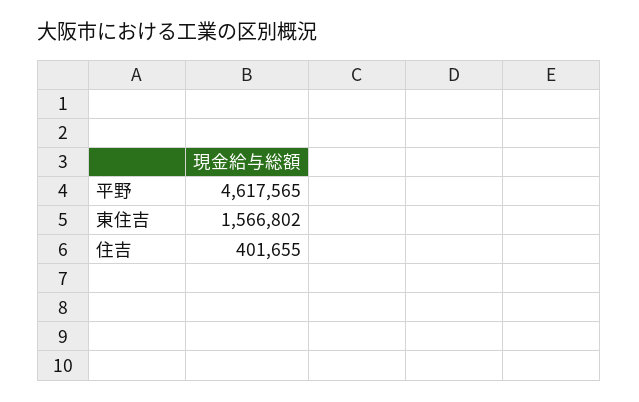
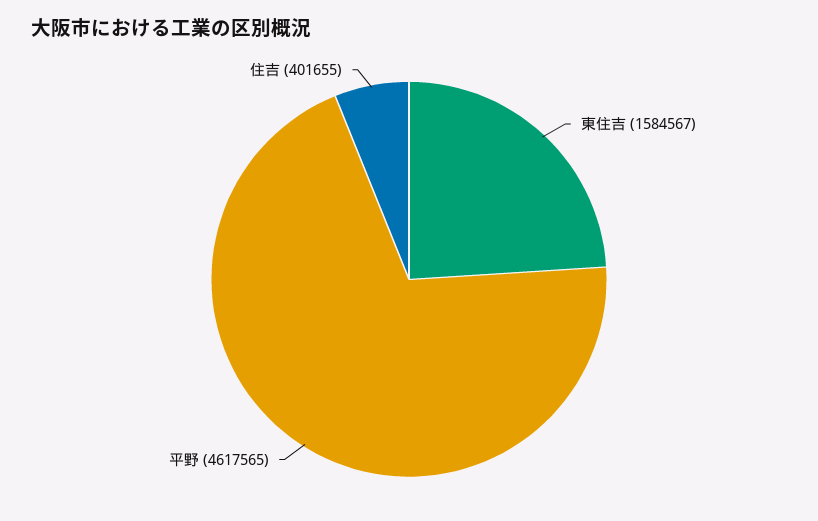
東住吉: 1566802 -> 1584567

